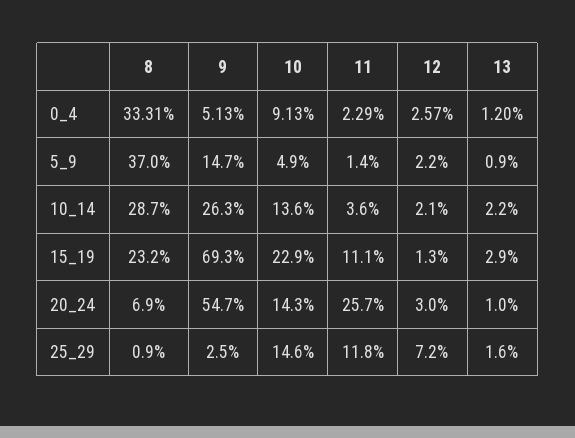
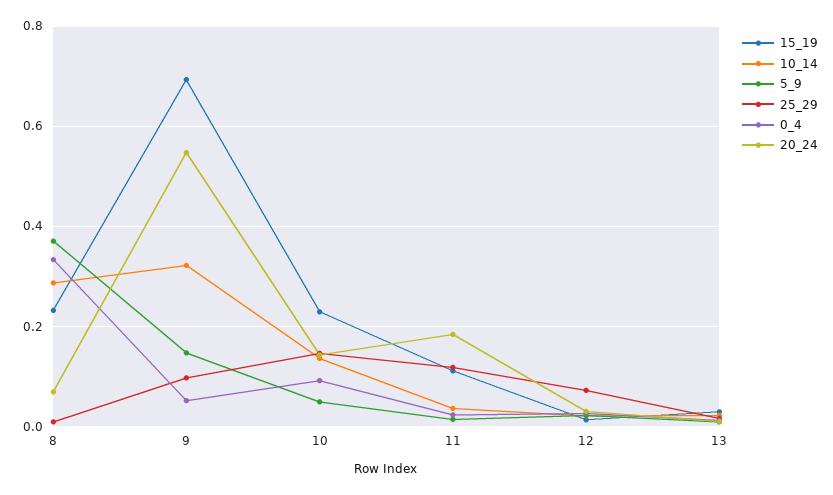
10_14, 9: 0.263 -> 0.32
20_24, 11: 0.257 -> 0.18
25_29, 9: 0.025 -> 0.1

